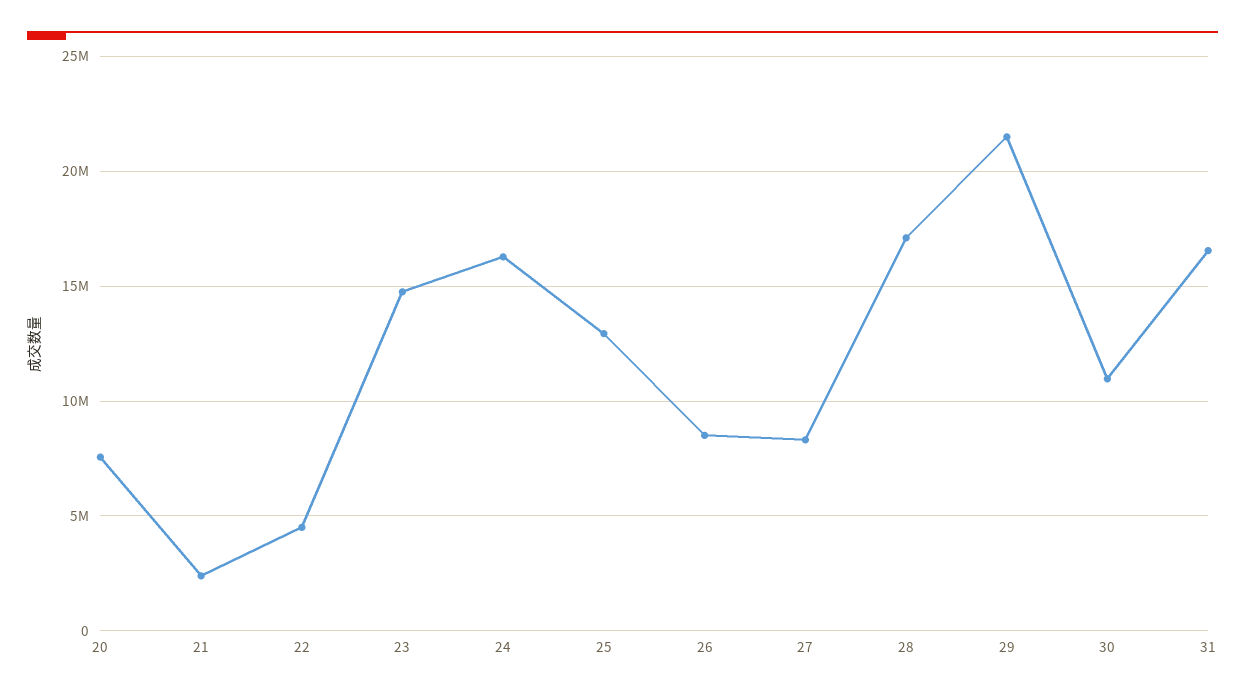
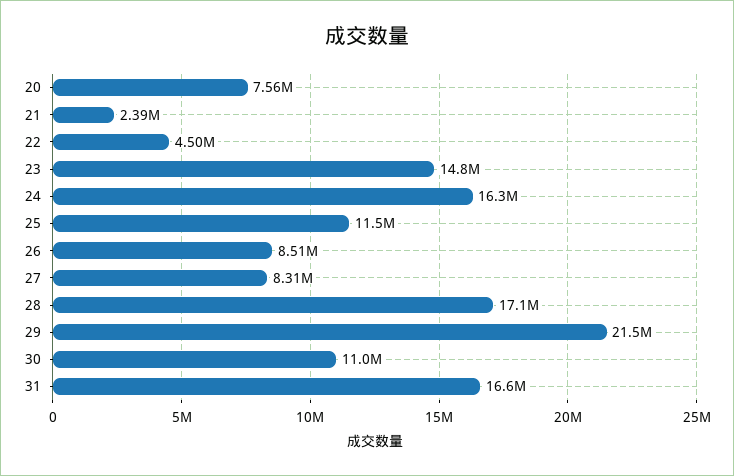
25: 13000000 -> 11500000

